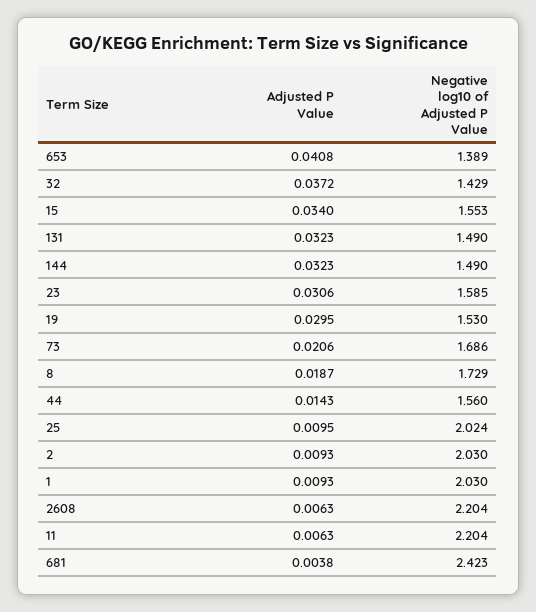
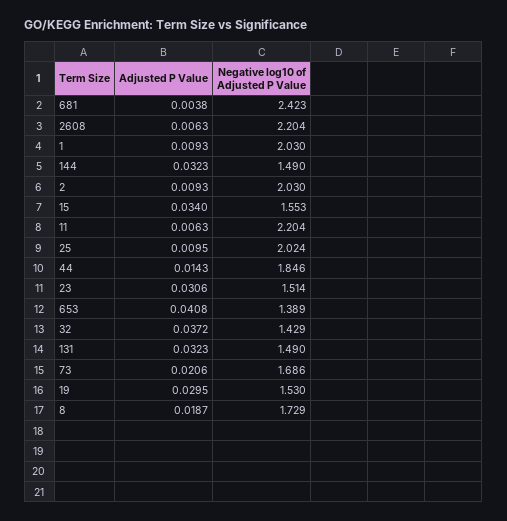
Negative log10 of Adjusted P Value, 23: 1.585 -> 1.514
Negative log10 of Adjusted P Value, 44: 1.56 -> 1.846

